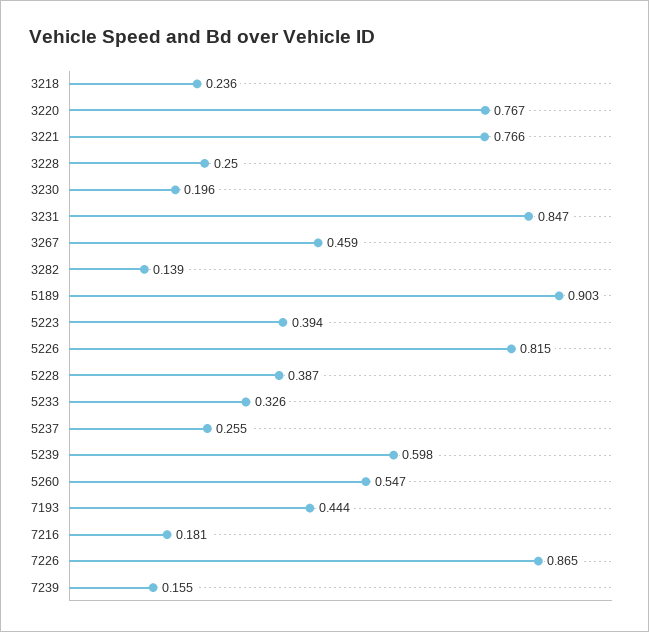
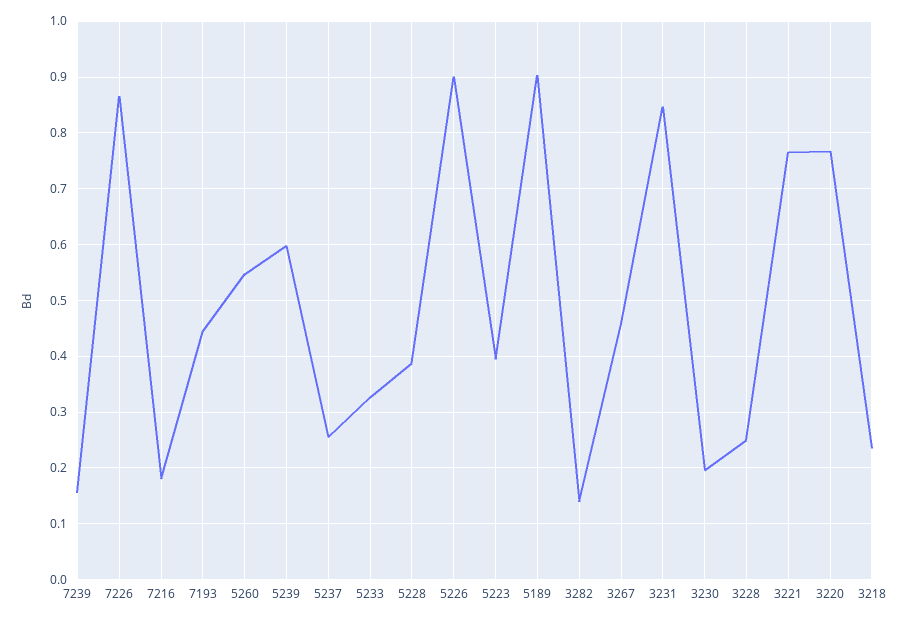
5226: 0.815 -> 0.9

